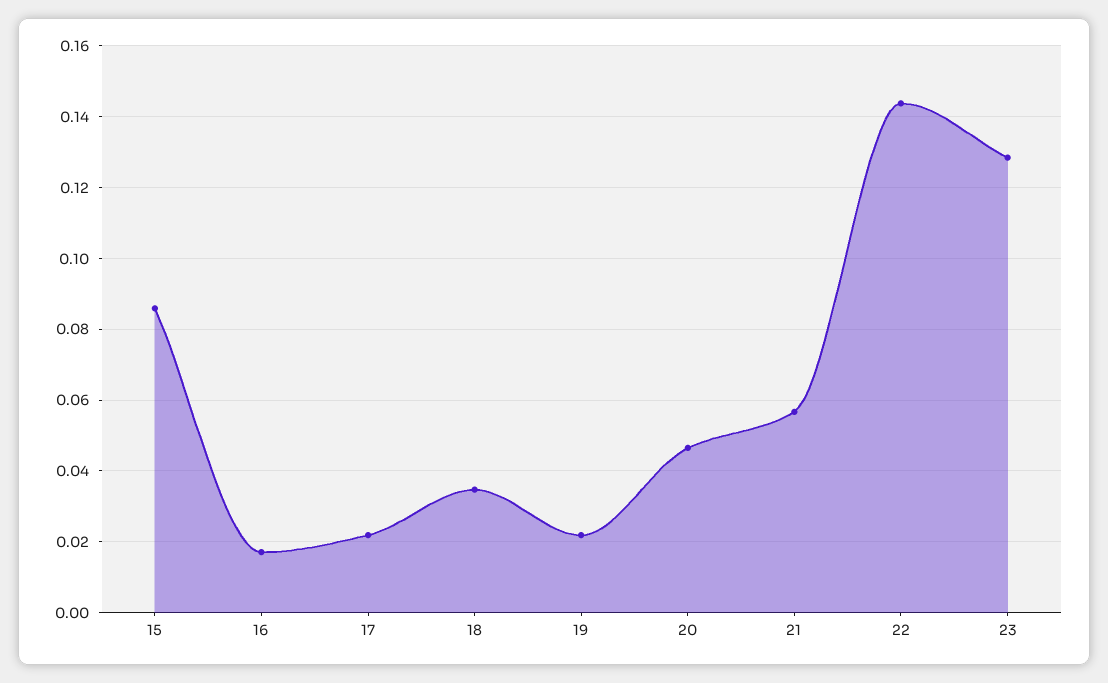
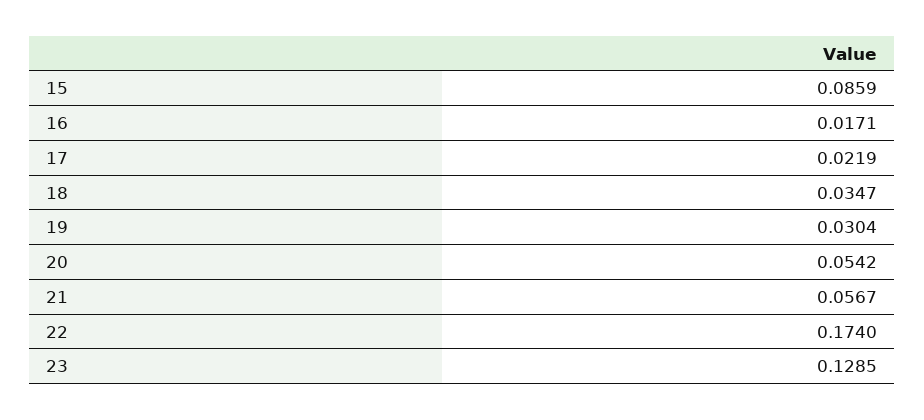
19: 0.022 -> 0.0304
20: 0.046 -> 0.0542
22: 0.144 -> 0.174

